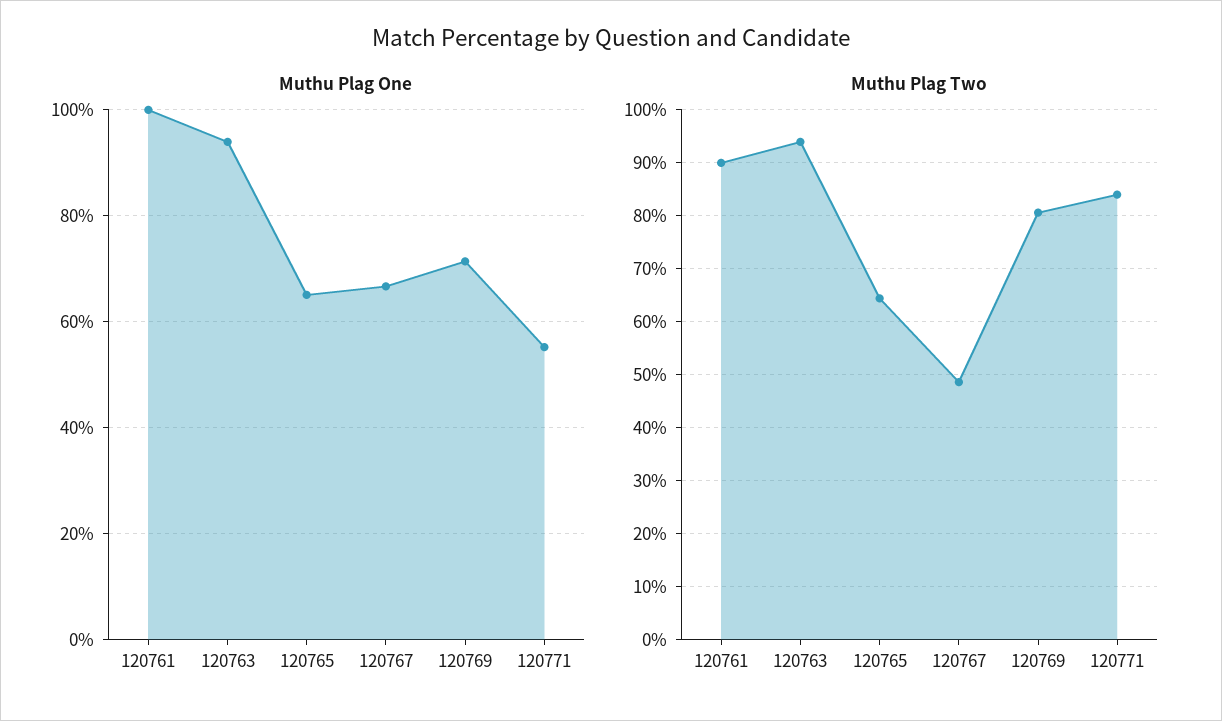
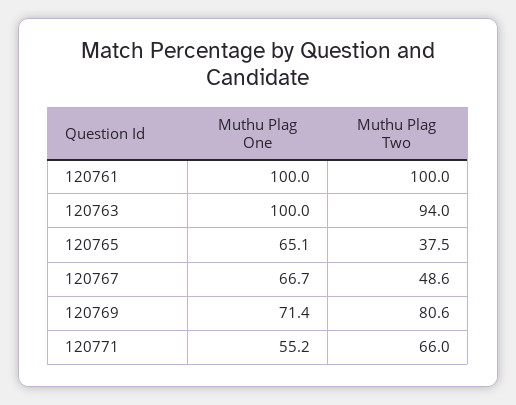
Muthu Plag One, 120763: 94 -> 100
Muthu Plag Two, 120761: 90 -> 100
Muthu Plag Two, 120765: 64 -> 37.5
Muthu Plag Two, 120771: 84 -> 66

